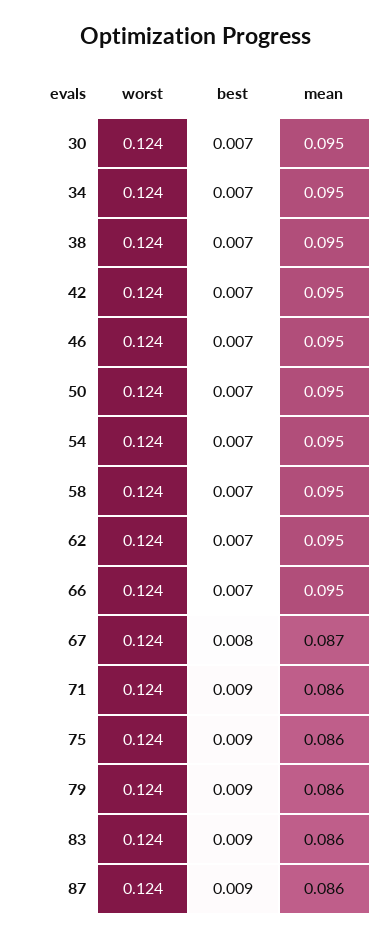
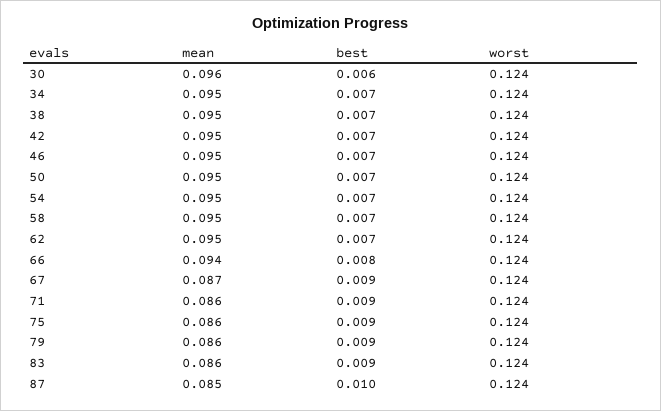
best, 30: 0.007 -> 0.006
mean, 30: 0.095 -> 0.096
best, 66: 0.007 -> 0.008
mean, 66: 0.095 -> 0.094
best, 67: 0.008 -> 0.009
best, 87: 0.009 -> 0.01
mean, 87: 0.086 -> 0.085

